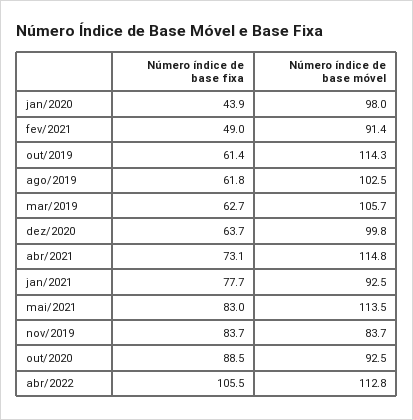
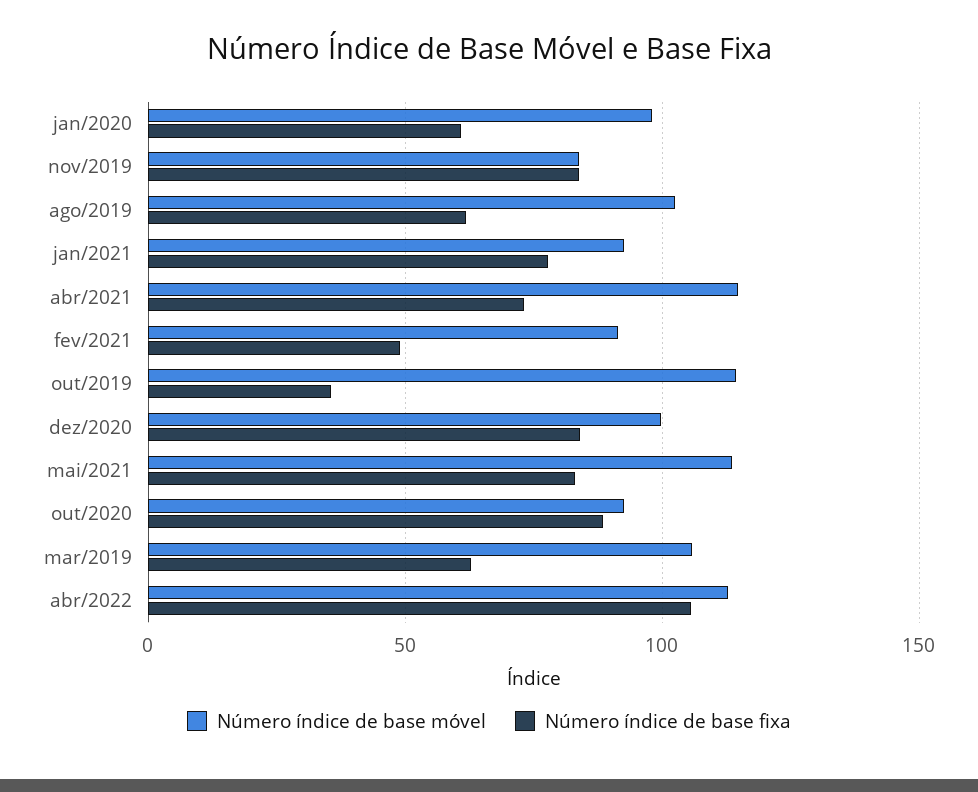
Número índice de base fixa, jan/2020: 43.9 -> 60
Número índice de base fixa, out/2019: 61.4 -> 35
Número índice de base fixa, dez/2020: 63.7 -> 85

